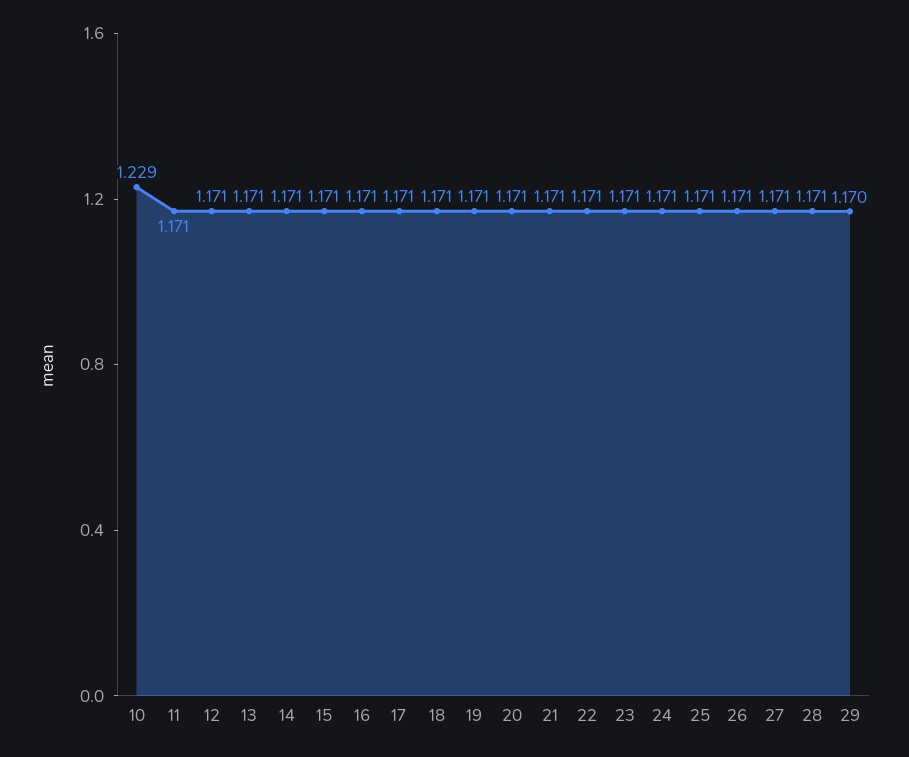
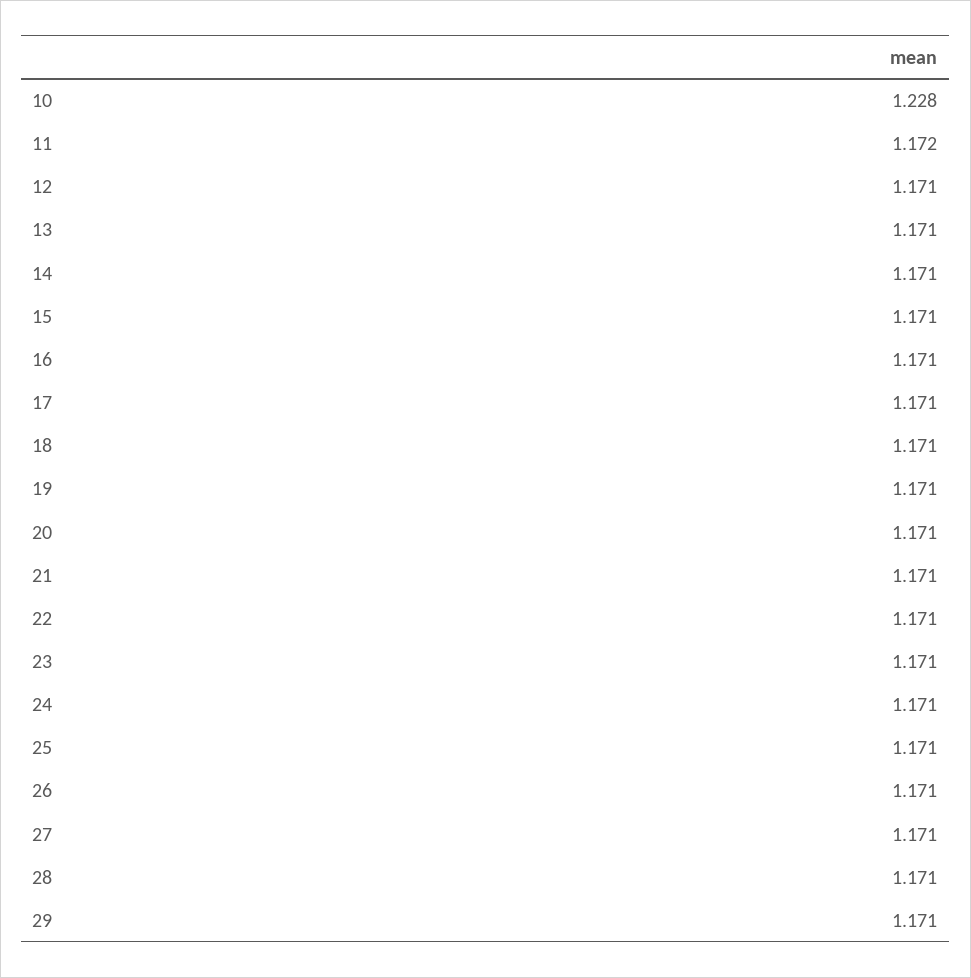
10: 1.229 -> 1.228
11: 1.171 -> 1.172
29: 1.17 -> 1.171

